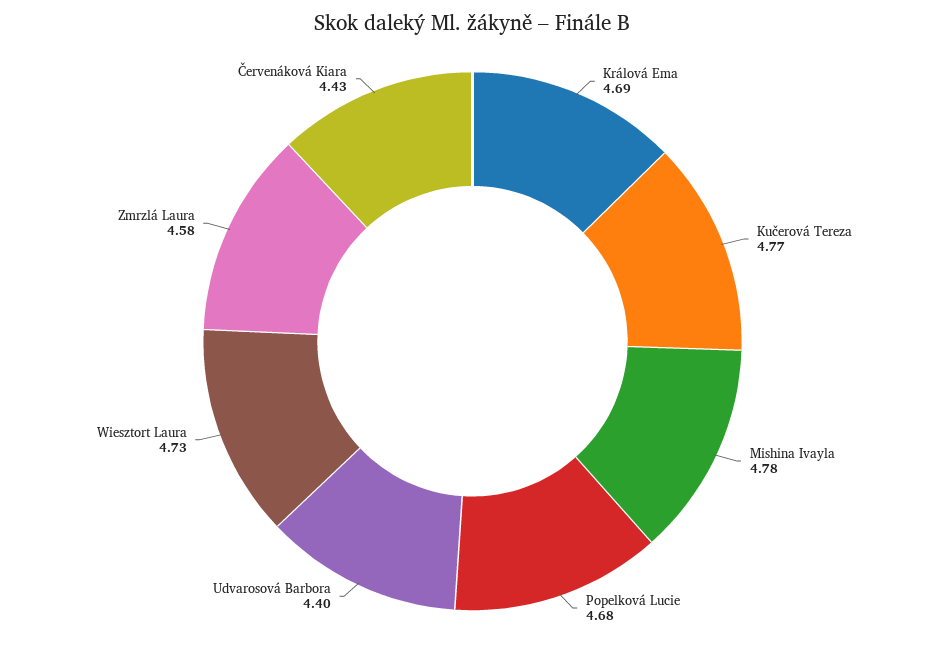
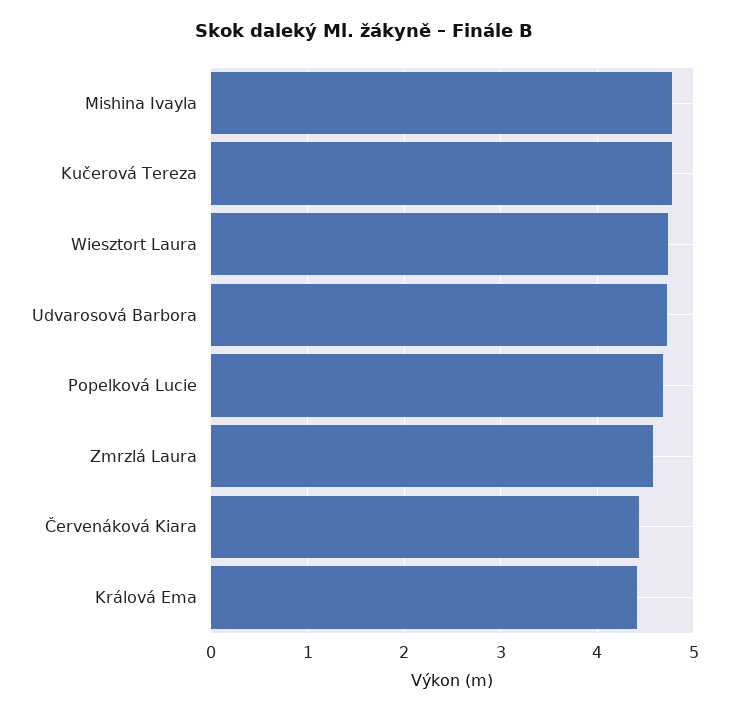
Králová Ema: 4.69 -> 4.4
Udvarosová Barbora: 4.4 -> 4.7

